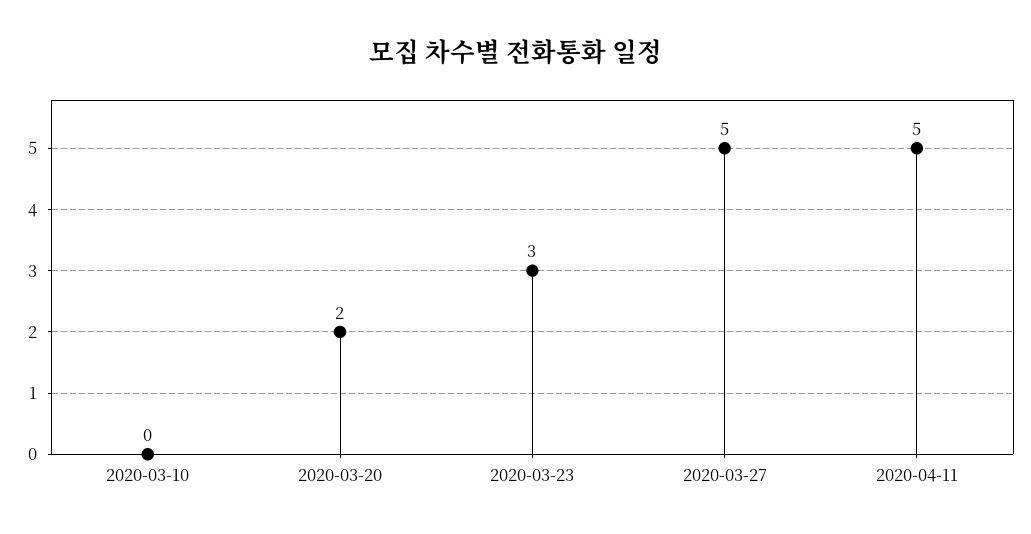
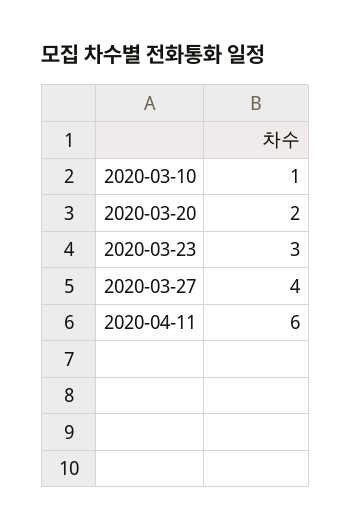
2020-03-10: 0 -> 1
2020-03-27: 5 -> 4
2020-04-11: 5 -> 6

